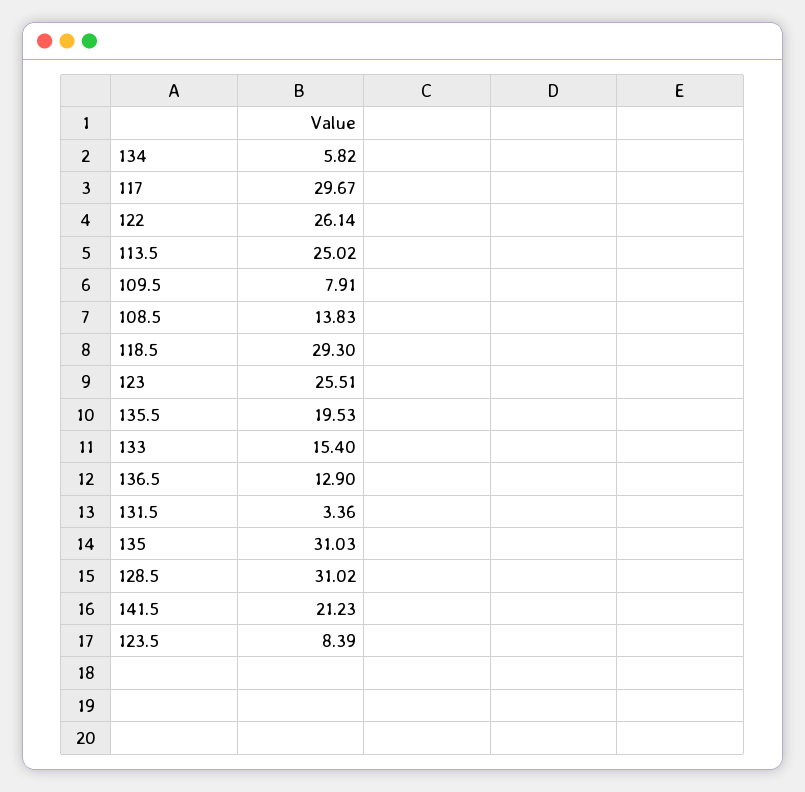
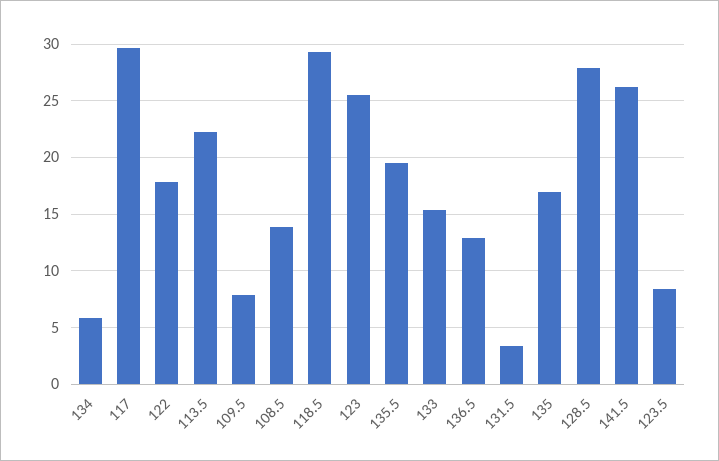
122: 26.14 -> 18
113.5: 25.02 -> 22
135: 31.03 -> 17
128.5: 31.02 -> 28
141.5: 21.23 -> 26

